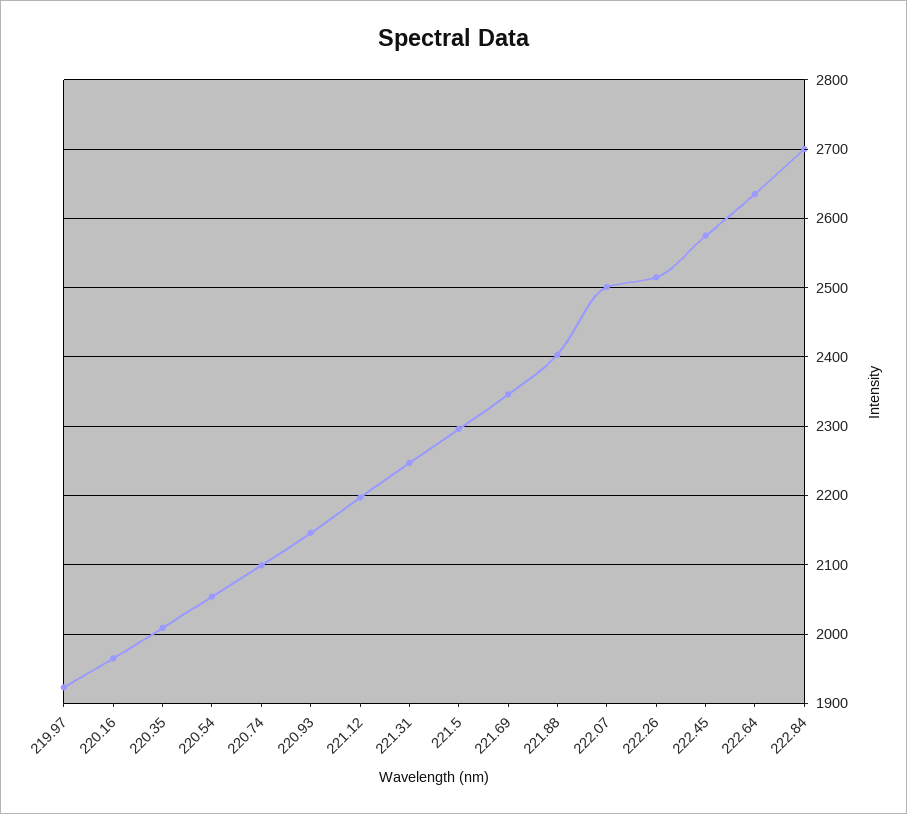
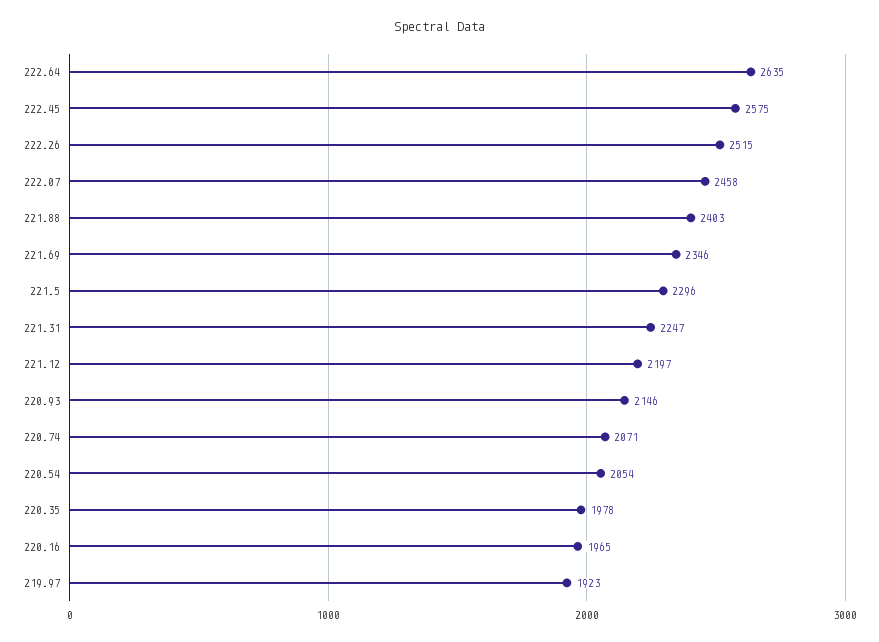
220.35: 2010 -> 1978
220.74: 2100 -> 2071
222.07: 2500 -> 2458
222.84: 2700 -> none

